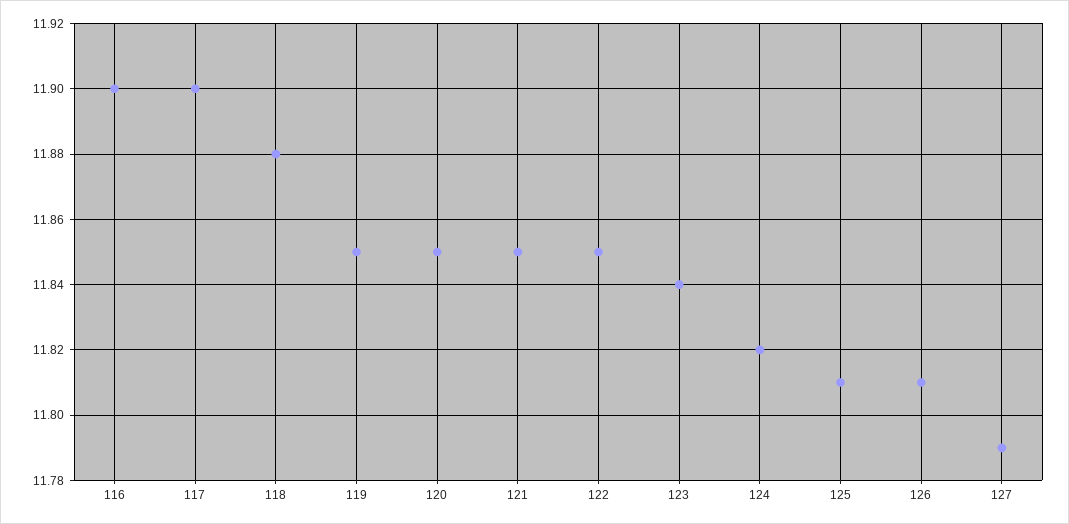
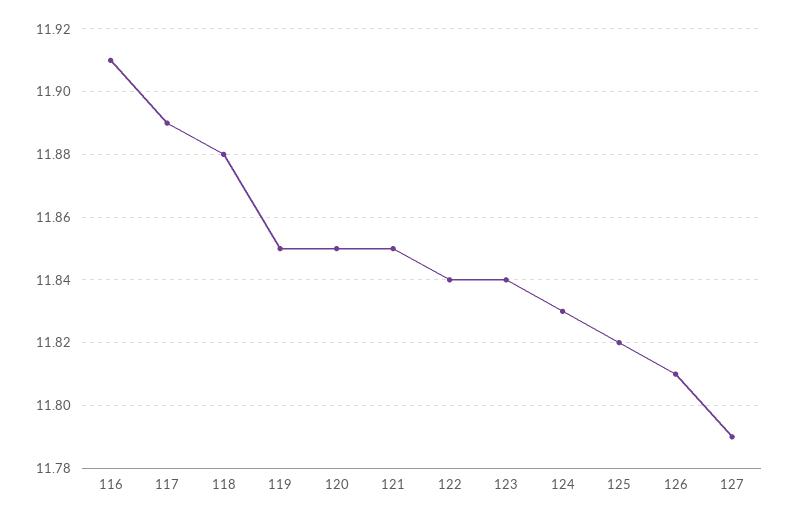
116: 11.9 -> 11.91
117: 11.9 -> 11.89
122: 11.85 -> 11.84
124: 11.82 -> 11.83
125: 11.81 -> 11.82

